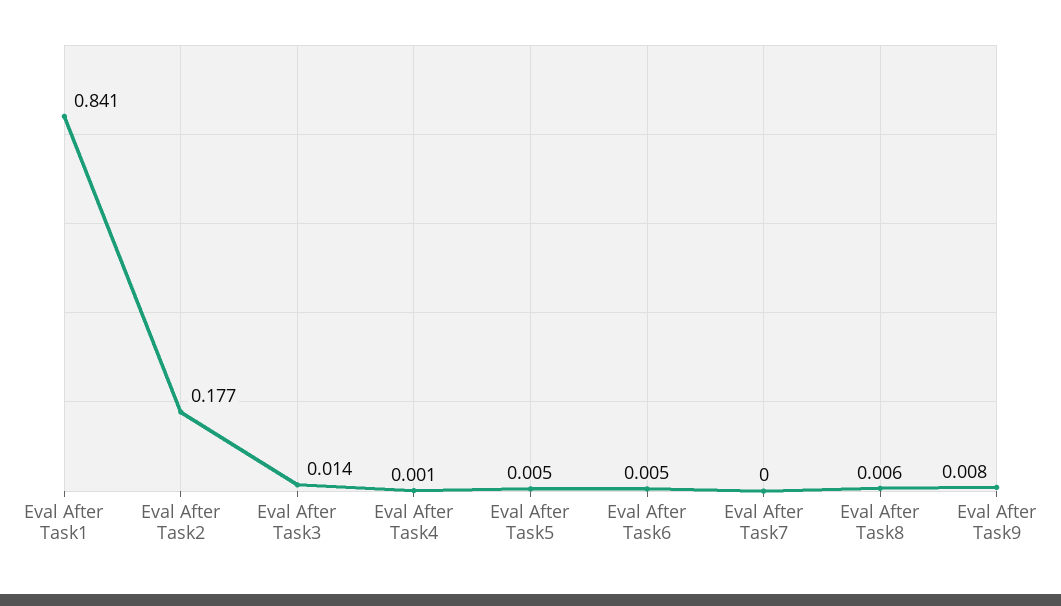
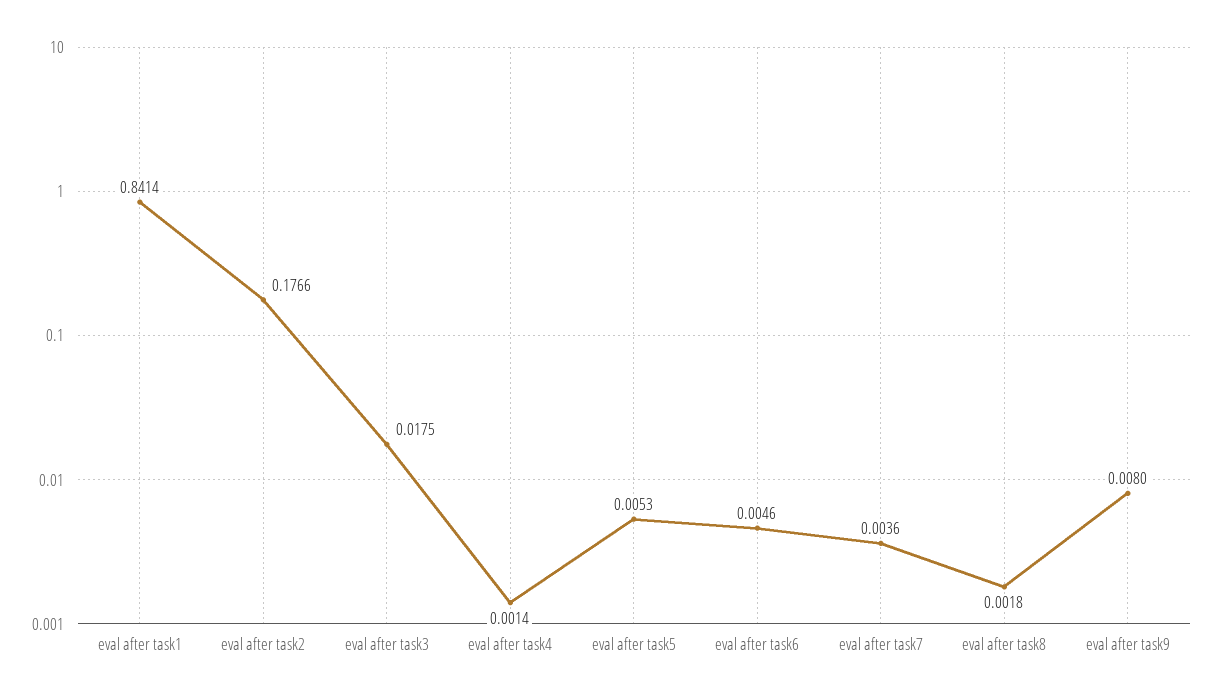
Eval After Task3: 0.014 -> 0.0175
Eval After Task7: 0 -> 0.0036
Eval After Task8: 0.006 -> 0.0018

